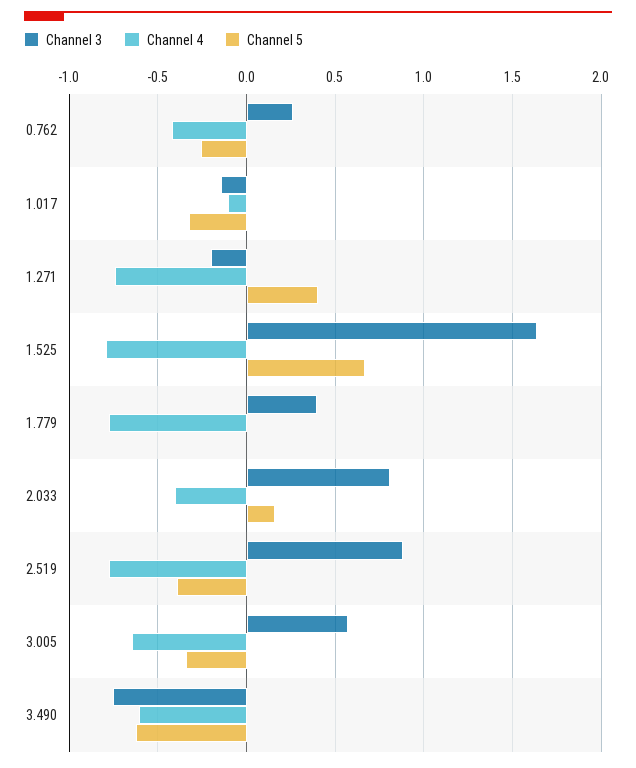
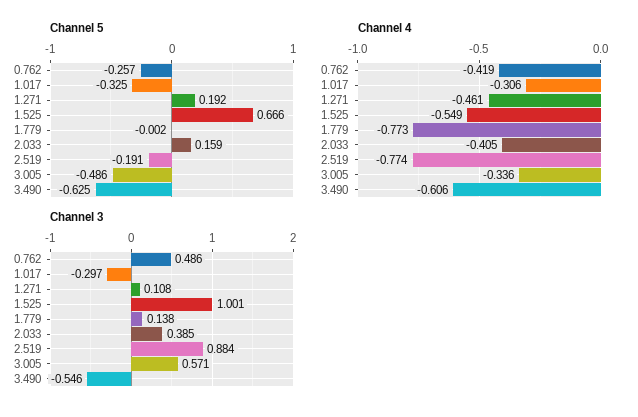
Channel 3, 0.762: 0.25 -> 0.486
Channel 3, 1.017: -0.15 -> -0.297
Channel 4, 1.017: -0.1 -> -0.306
Channel 3, 1.271: -0.2 -> 0.108
Channel 4, 1.271: -0.75 -> -0.461
Channel 5, 1.271: 0.4 -> 0.192
Channel 3, 1.525: 1.65 -> 1.001
Channel 4, 1.525: -0.8 -> -0.549
Channel 3, 1.779: 0.4 -> 0.138
Channel 3, 2.033: 0.8 -> 0.385
Channel 5, 2.519: -0.4 -> -0.191
Channel 4, 3.005: -0.65 -> -0.336
Channel 5, 3.005: -0.35 -> -0.486
Channel 3, 3.490: -0.75 -> -0.546

